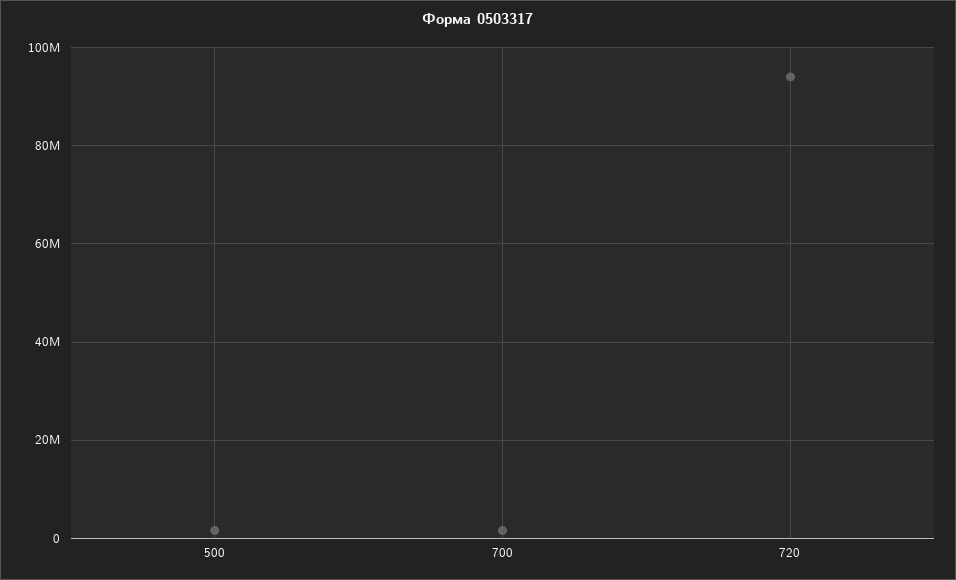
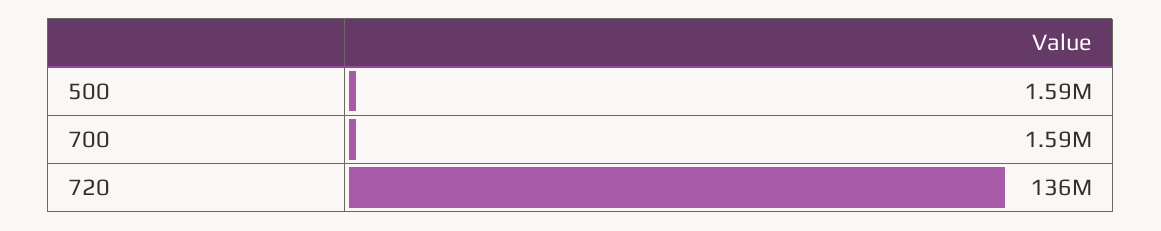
720: 94000000 -> 136000000

